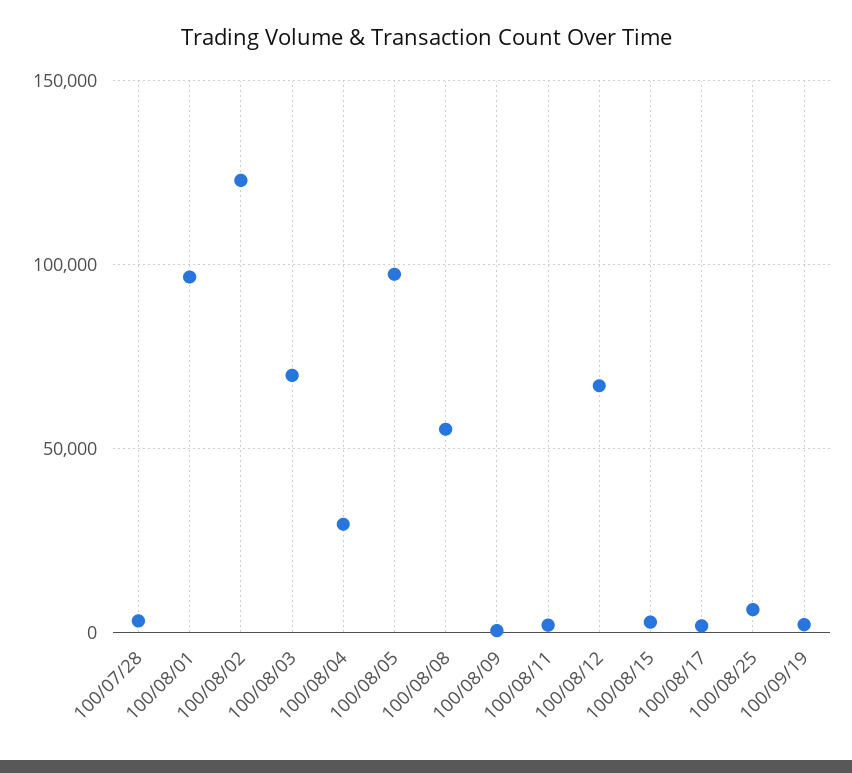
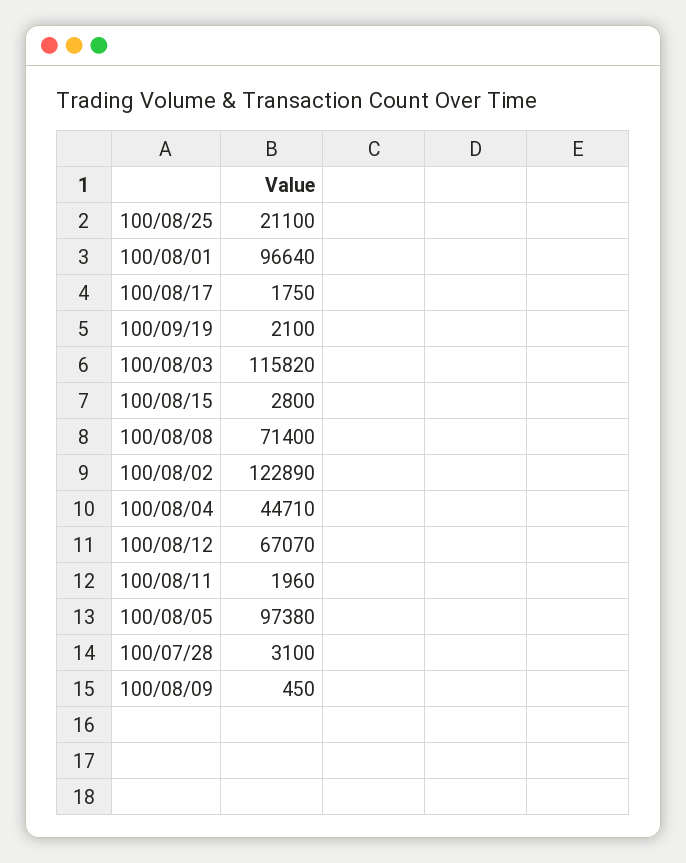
100/08/03: 70000 -> 115820
100/08/04: 30000 -> 44710
100/08/08: 55000 -> 71400
100/08/25: 5000 -> 21100

